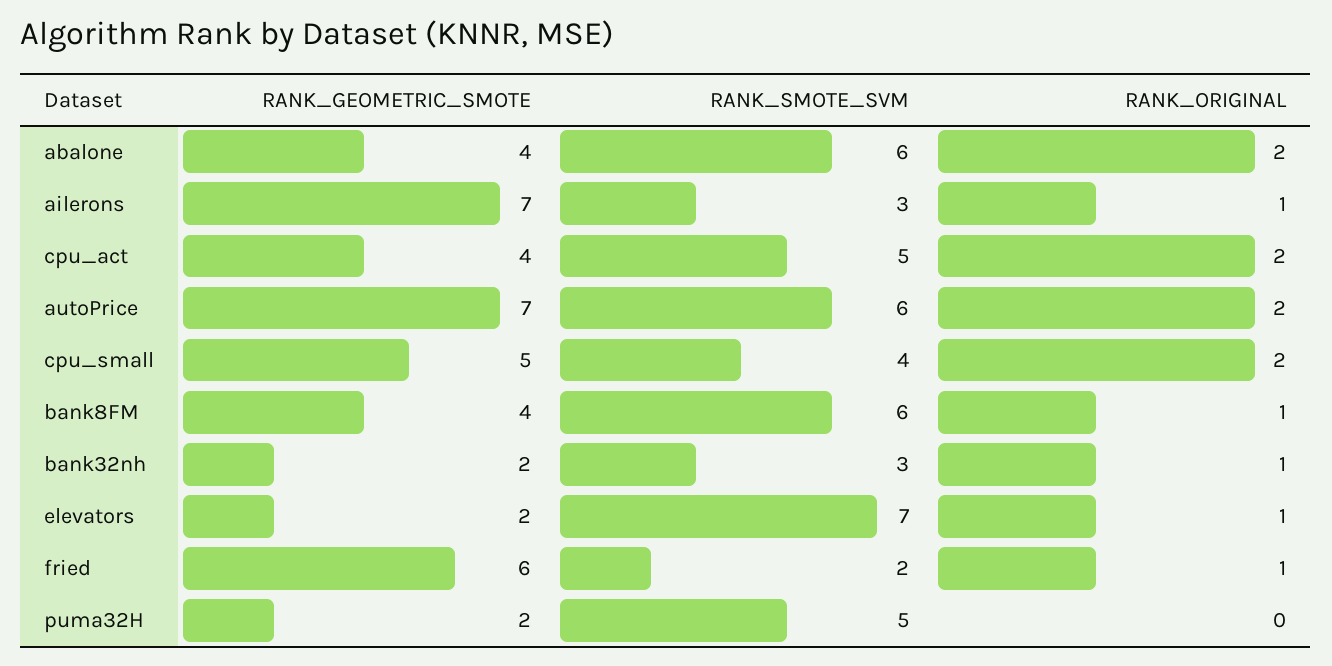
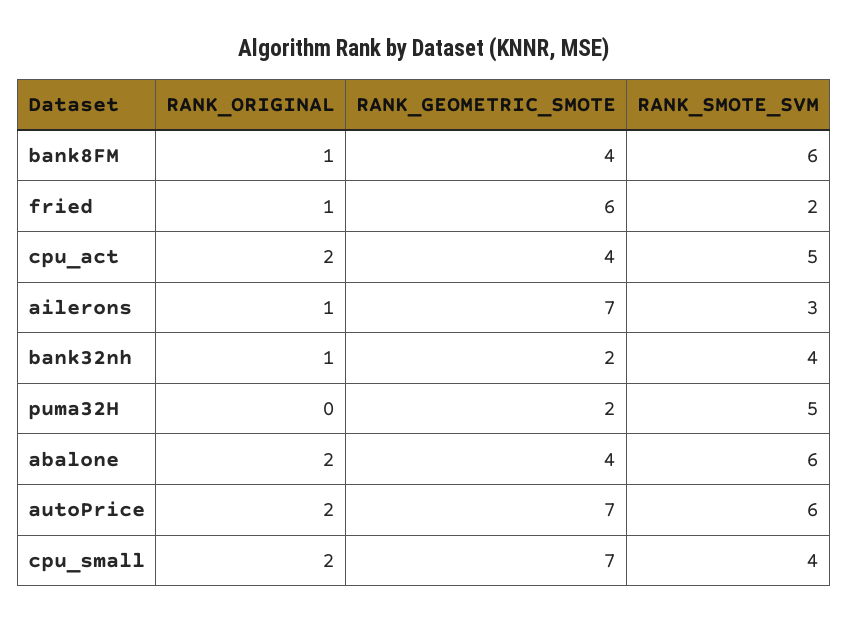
RANK_GEOMETRIC_SMOTE, cpu_small: 5 -> 7
RANK_SMOTE_SVM, bank32nh: 3 -> 4
RANK_GEOMETRIC_SMOTE, elevators: 2 -> none
RANK_SMOTE_SVM, elevators: 7 -> none
RANK_ORIGINAL, elevators: 1 -> none

